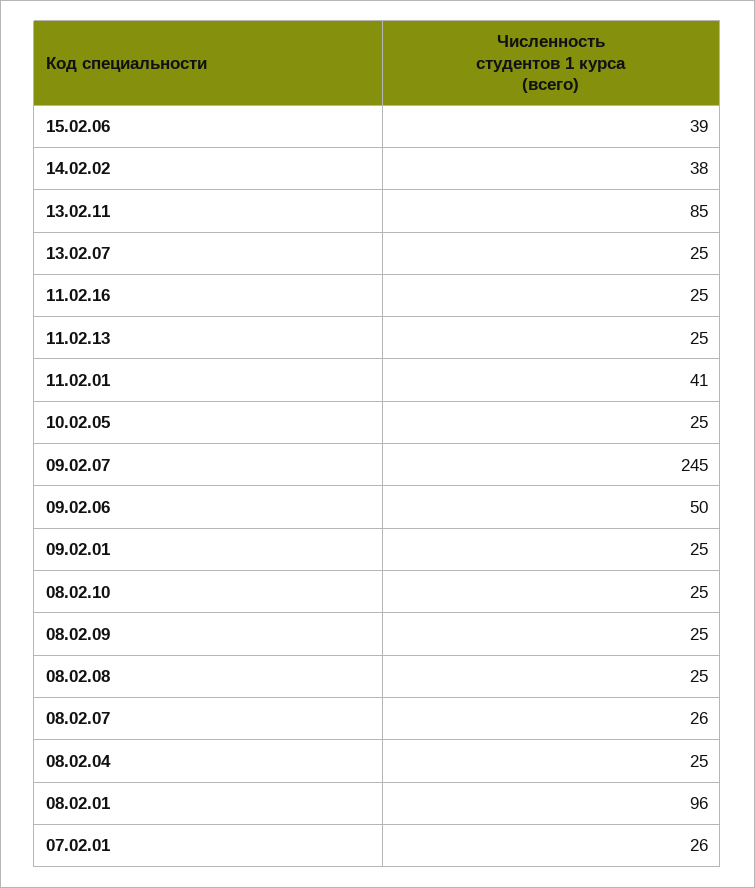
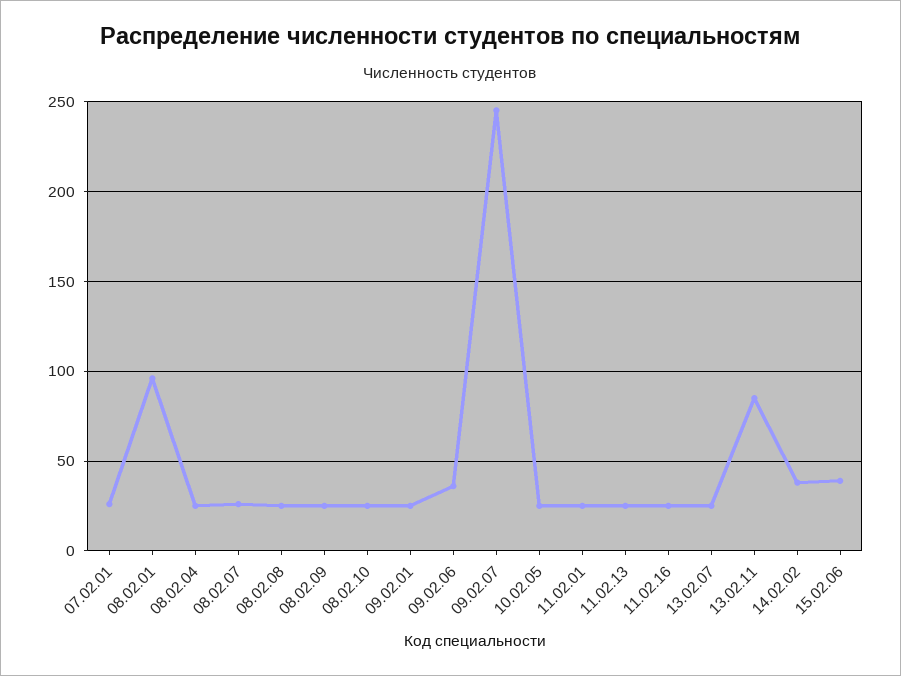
11.02.01: 41 -> 25
09.02.06: 50 -> 35

